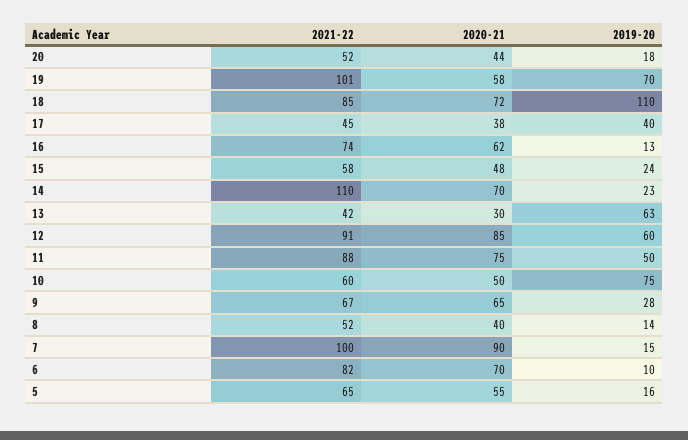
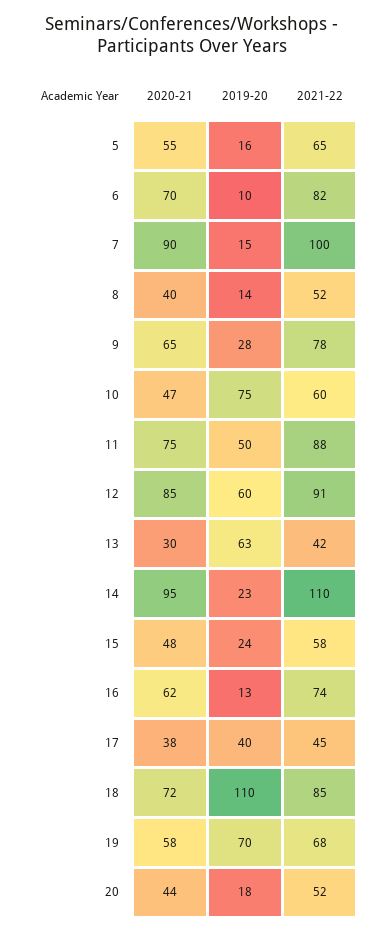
2021-22, 19: 101 -> 68
2020-21, 14: 70 -> 95
2020-21, 10: 50 -> 47
2021-22, 9: 67 -> 78

